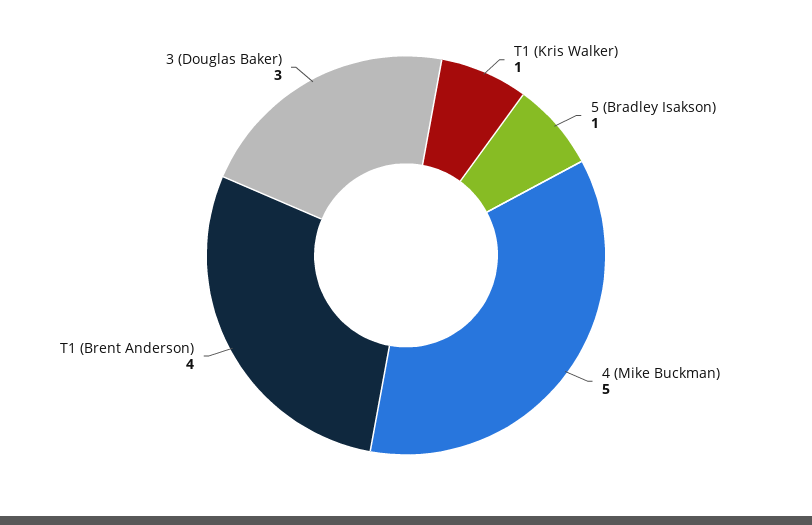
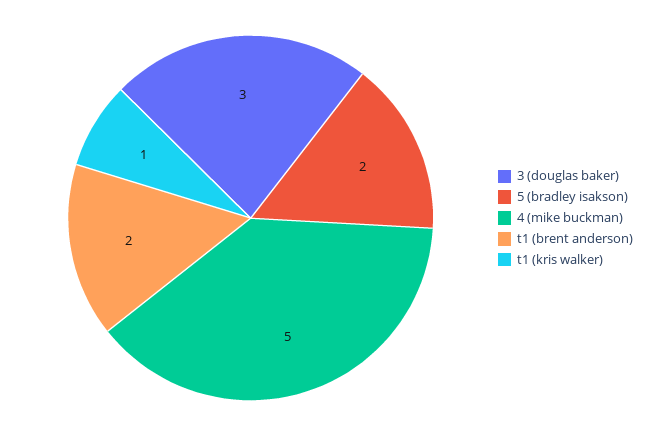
5 (Bradley Isakson): 1 -> 2
T1 (Brent Anderson): 4 -> 2

